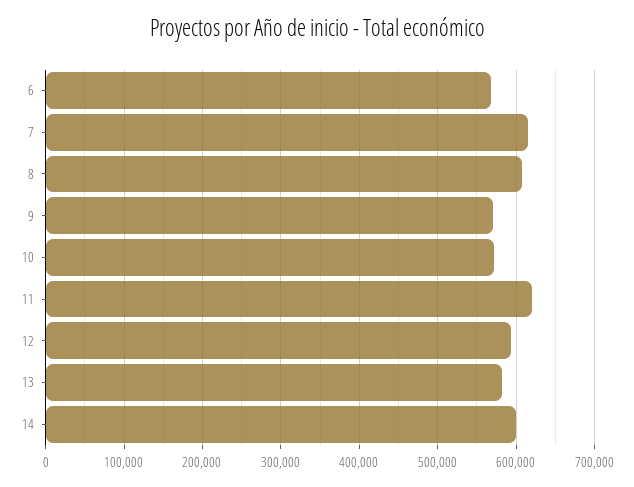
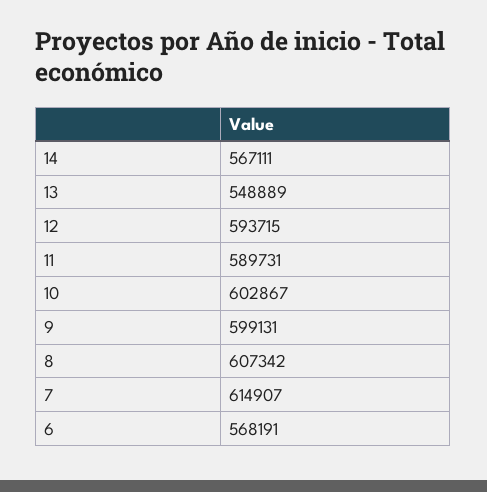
9: 570000 -> 599131
10: 570000 -> 602867
11: 620000 -> 589731
13: 580000 -> 548889
14: 600000 -> 567111

